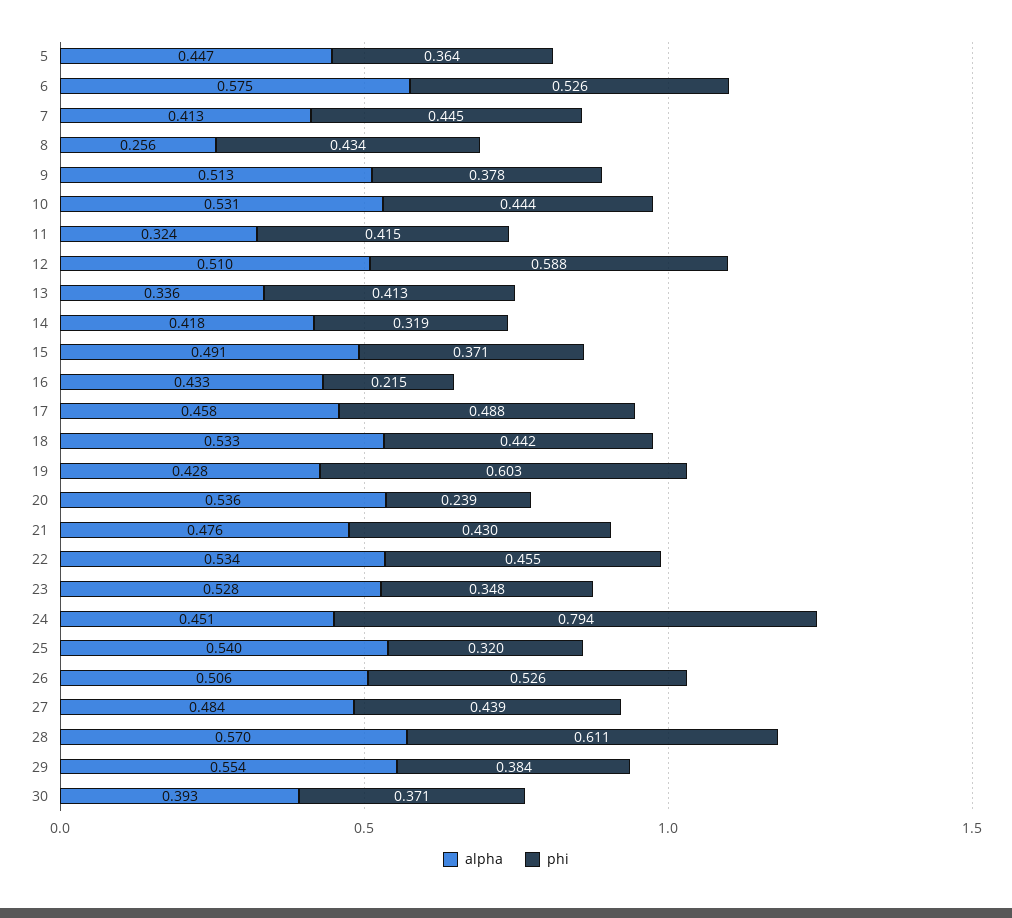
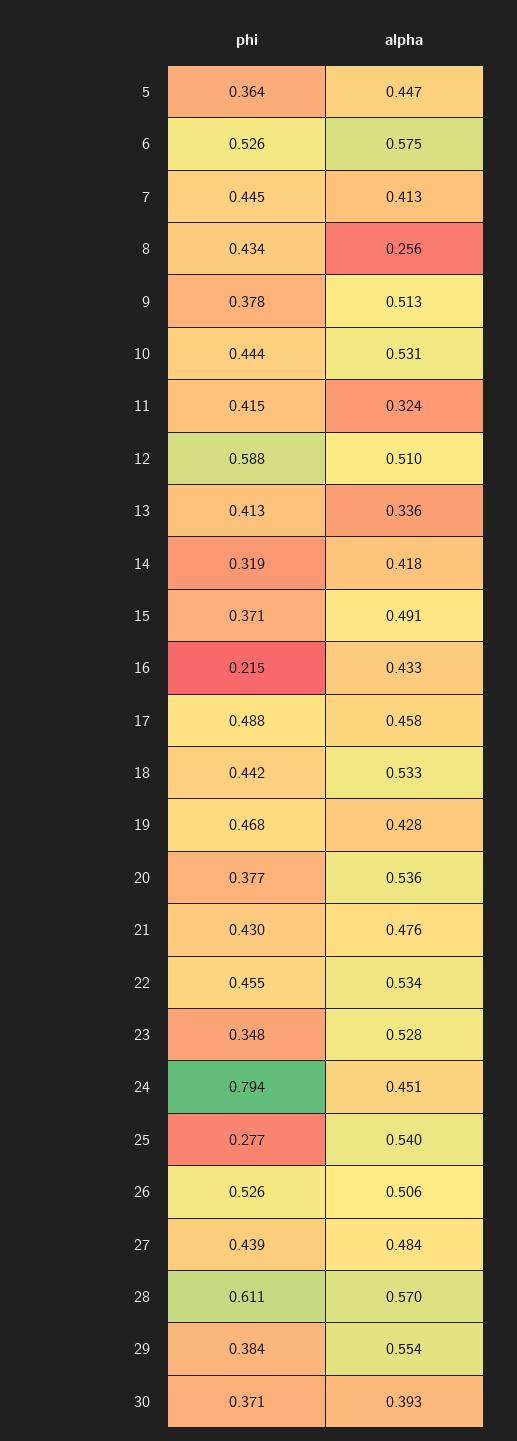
phi, 19: 0.603 -> 0.468
phi, 20: 0.239 -> 0.377
phi, 25: 0.32 -> 0.277

